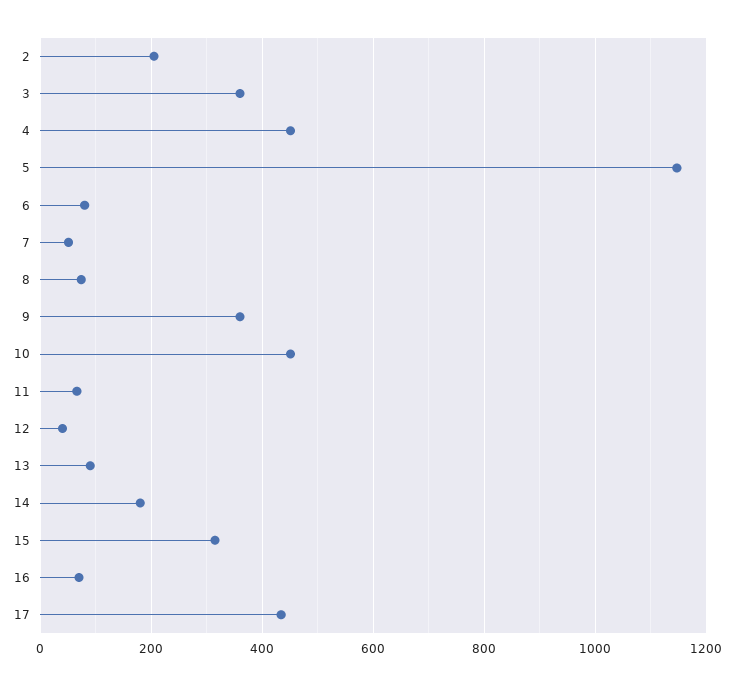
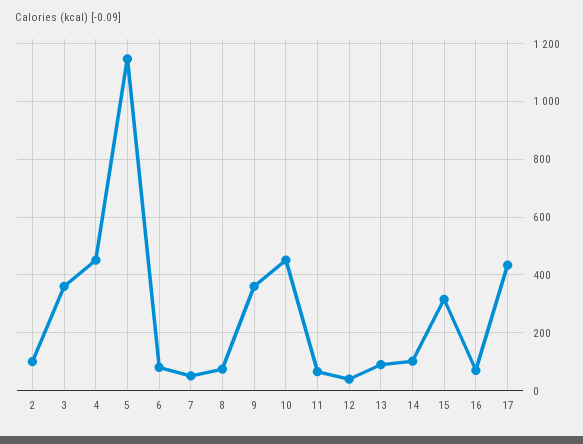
2: 200 -> 100
14: 180 -> 100

